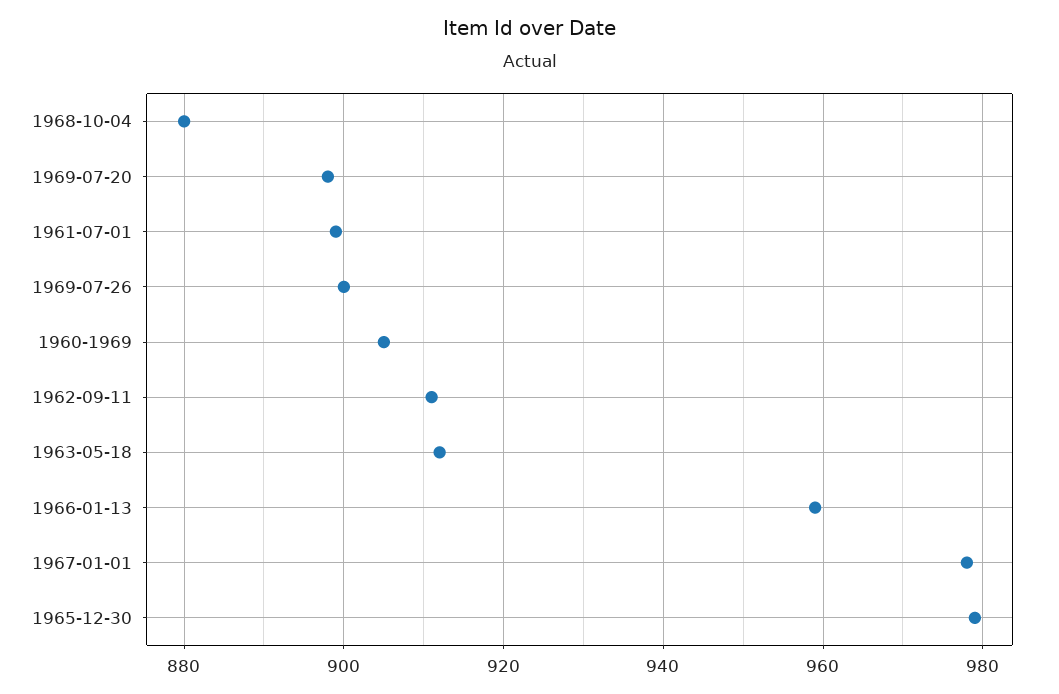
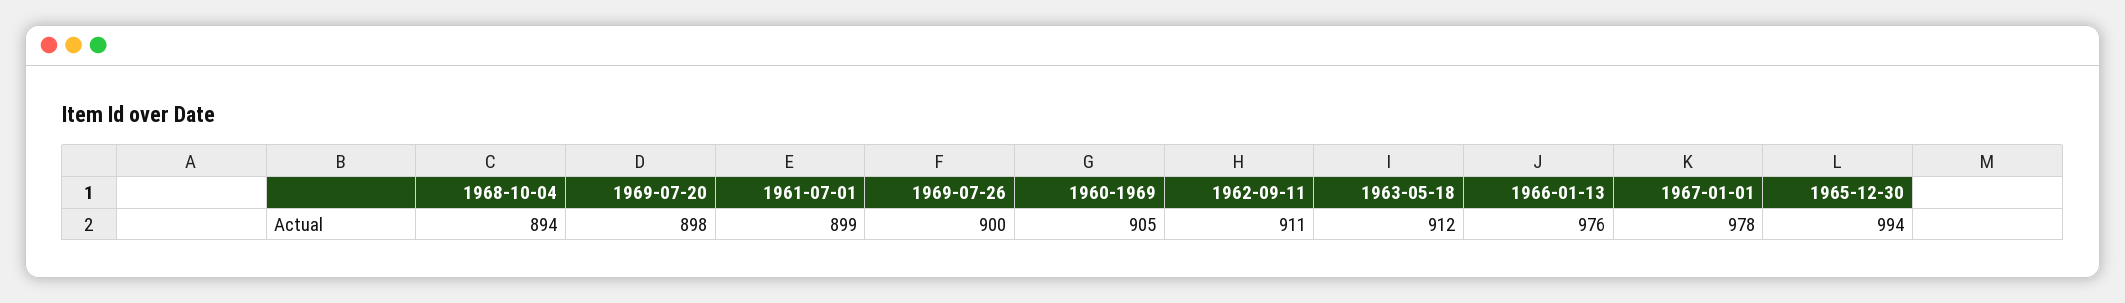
1968-10-04: 880 -> 894
1966-01-13: 960 -> 976
1965-12-30: 980 -> 994

